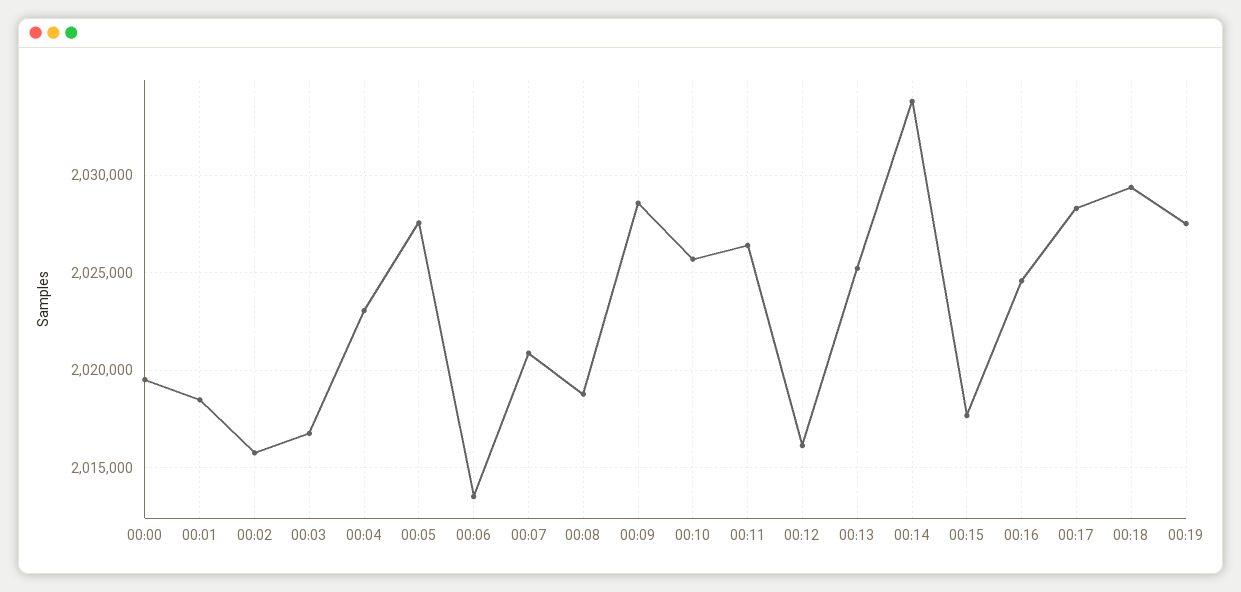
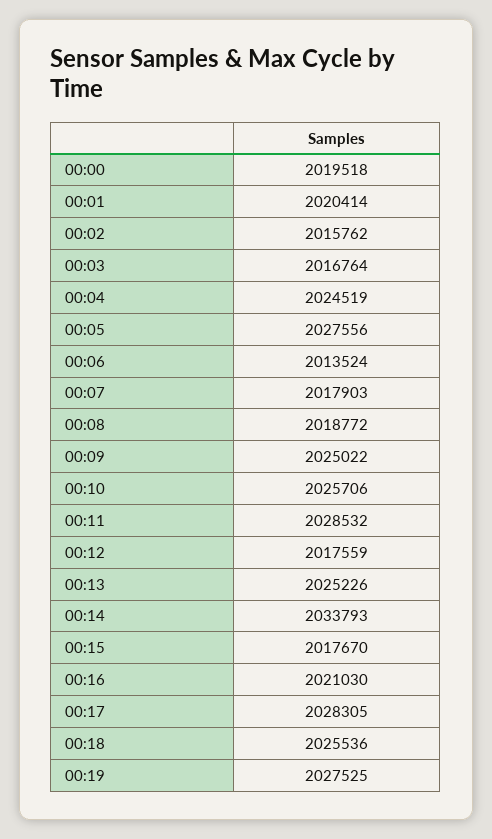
00:01: 2018500 -> 2020414
00:04: 2023000 -> 2024519
00:07: 2021000 -> 2017903
00:09: 2028500 -> 2025022
00:11: 2026500 -> 2028532
00:12: 2016000 -> 2017559
00:16: 2024500 -> 2021030
00:18: 2029500 -> 2025536

